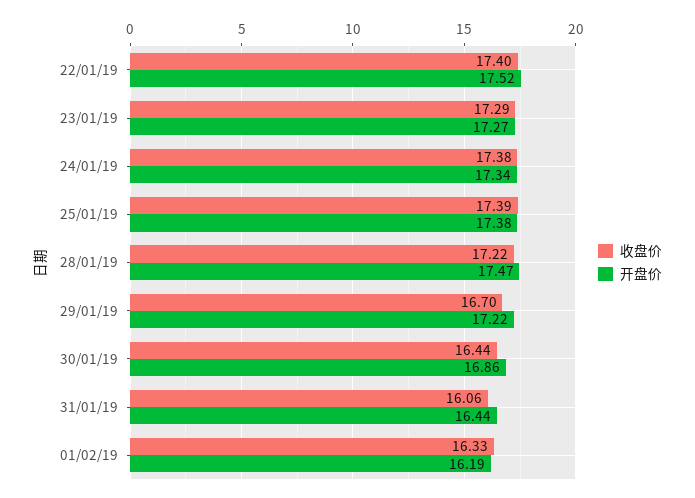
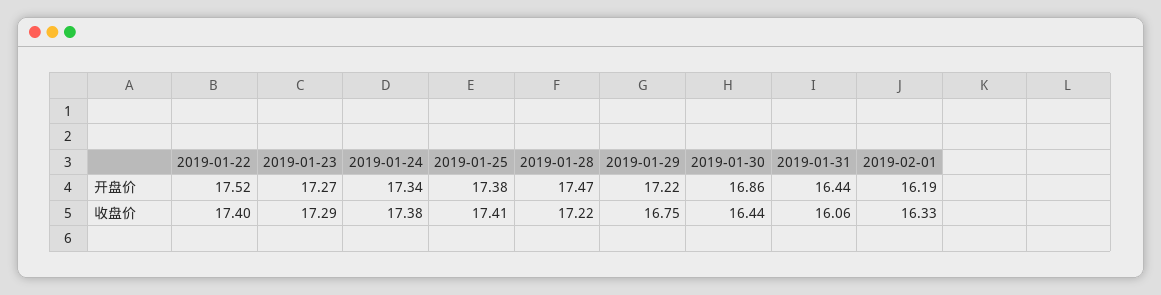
收盘价, 25/01/19: 17.39 -> 17.41
收盘价, 29/01/19: 16.7 -> 16.75

